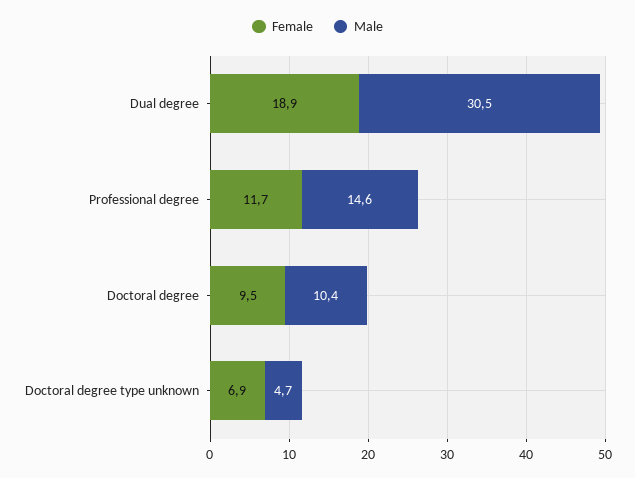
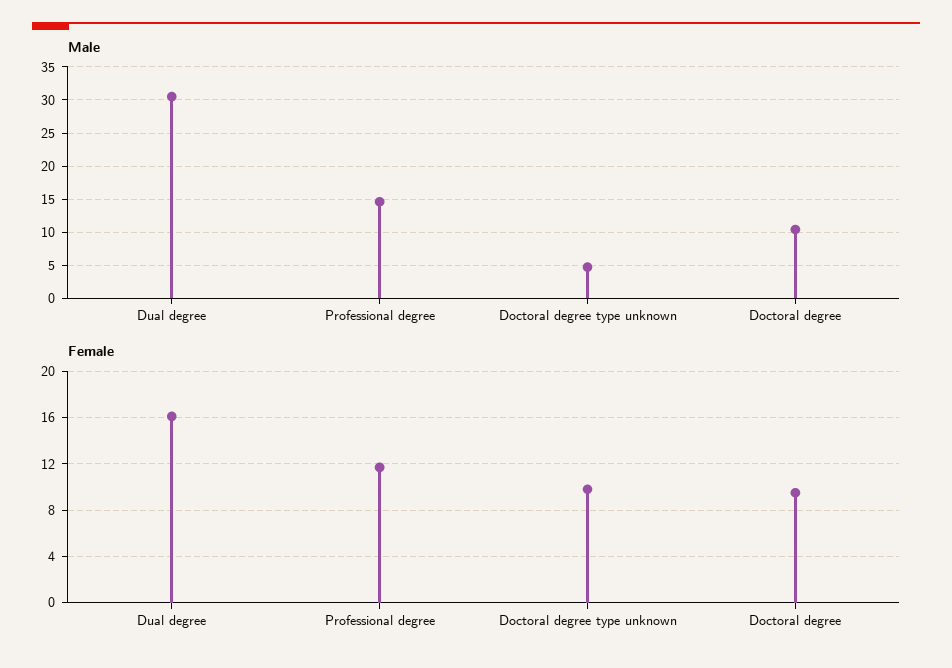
Female, Dual degree: 18.9 -> 16
Female, Doctoral degree type unknown: 6.9 -> 10

